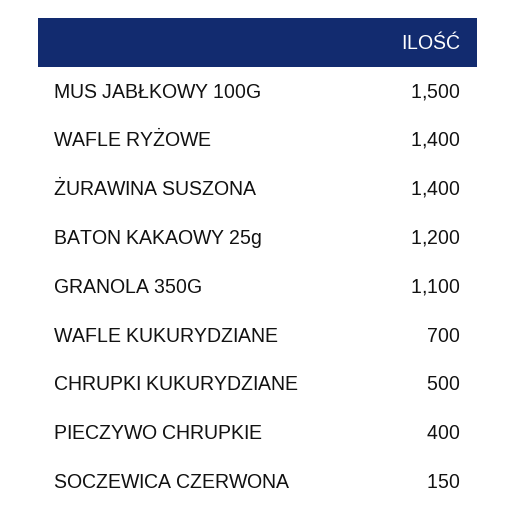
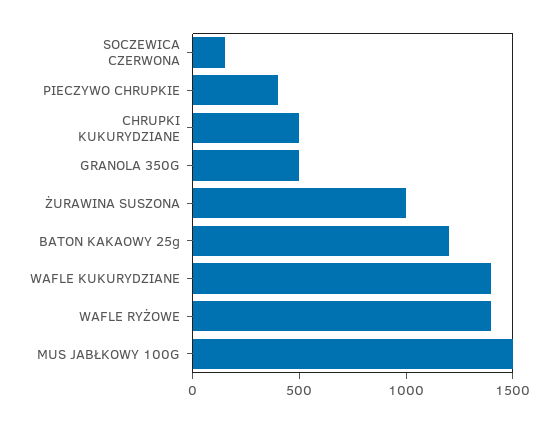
ŻURAWINA SUSZONA: 1400 -> 1000
GRANOLA 350G: 1100 -> 500
WAFLE KUKURYDZIANE: 700 -> 1400

